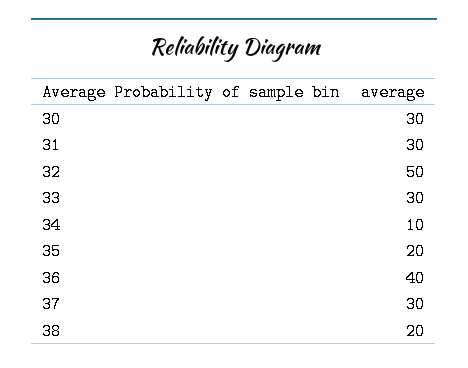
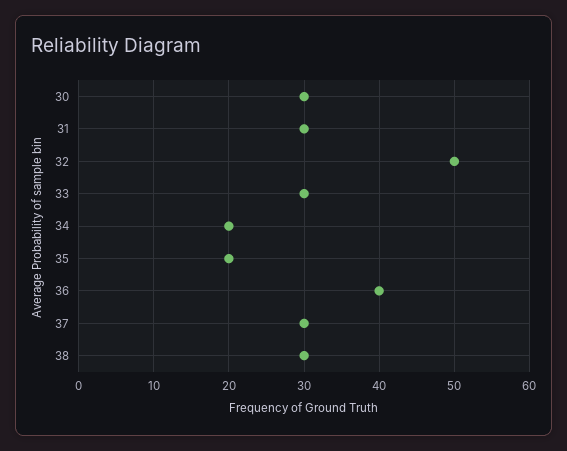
34: 10 -> 20
38: 20 -> 30

